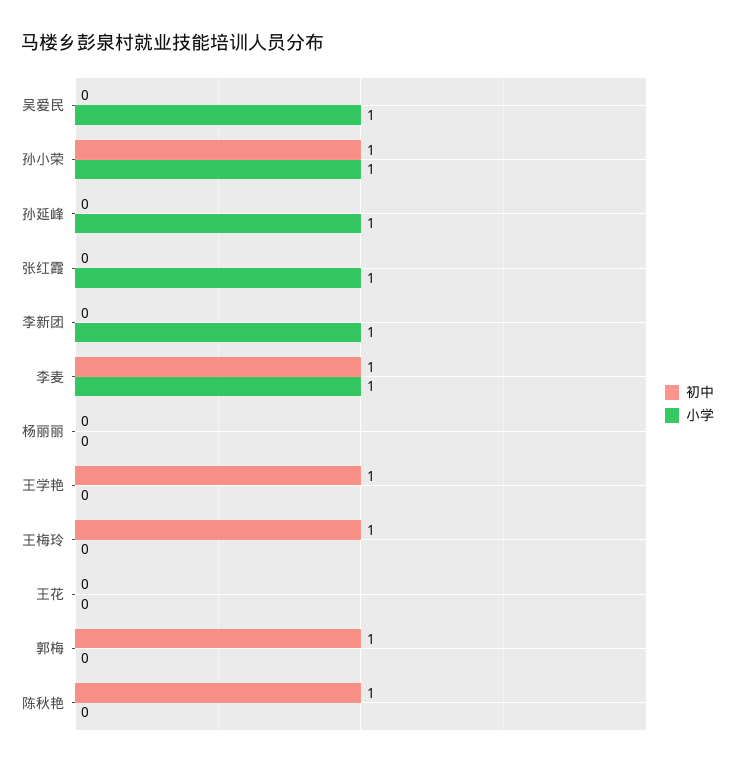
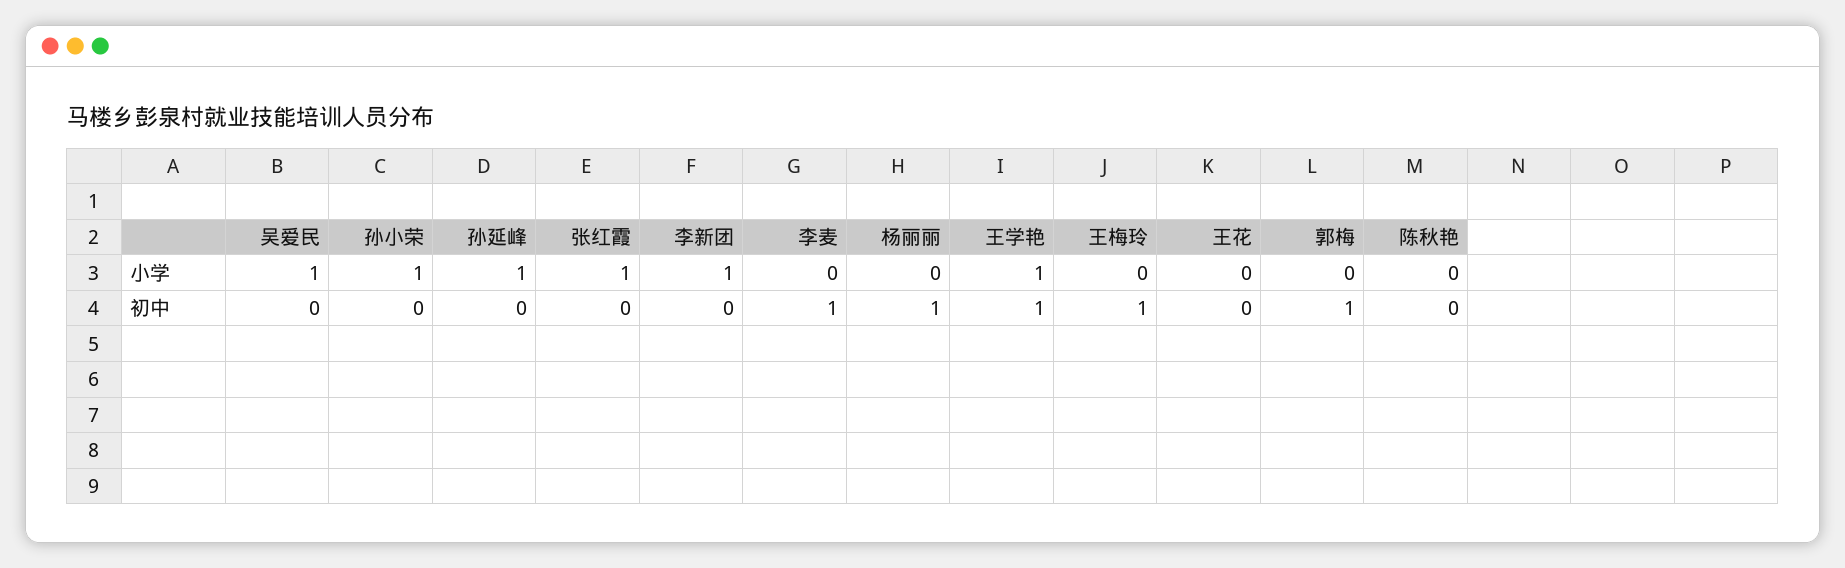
初中, 孙小荣: 1 -> 0
小学, 李麦: 1 -> 0
初中, 杨丽丽: 0 -> 1
小学, 王学艳: 0 -> 1
初中, 陈秋艳: 1 -> 0

